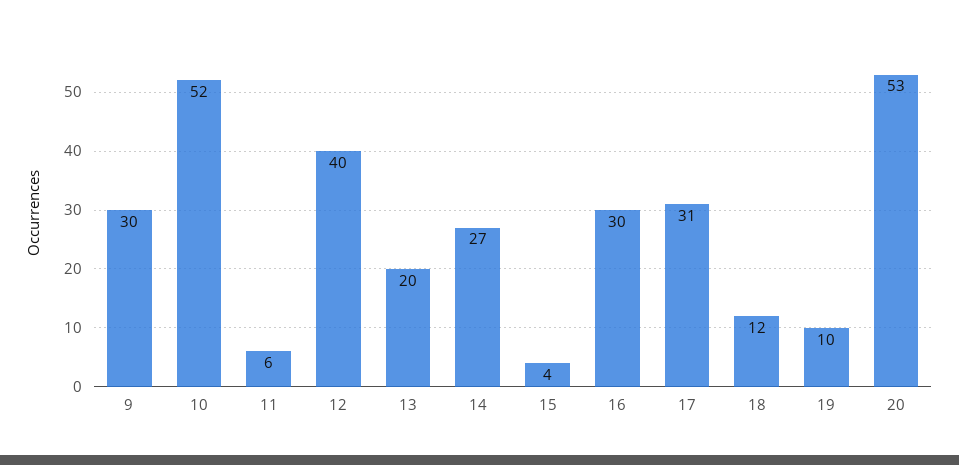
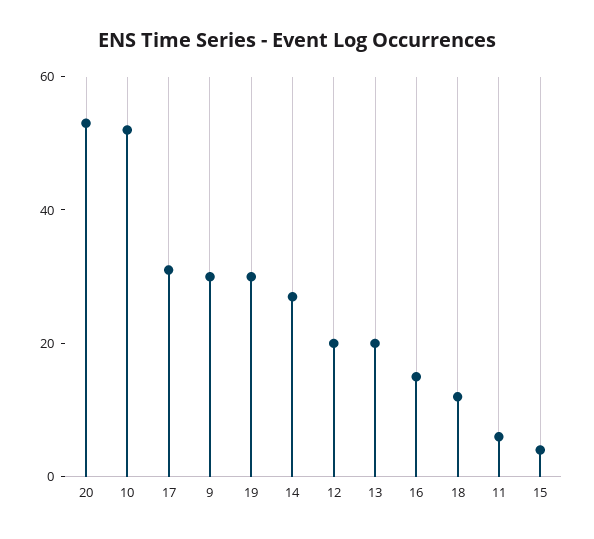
12: 40 -> 20
16: 30 -> 15
19: 10 -> 30

